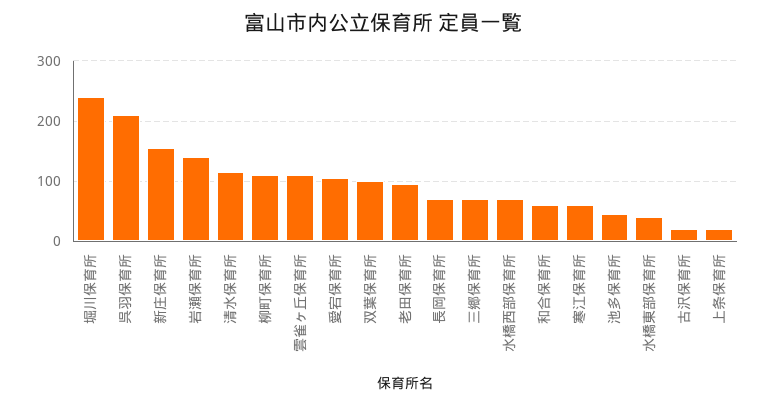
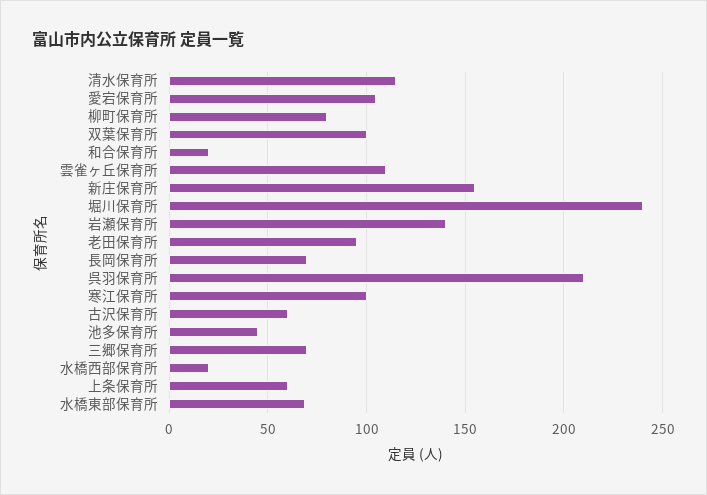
柳町保育所: 110 -> 80
水橋西部保育所: 70 -> 20
和合保育所: 60 -> 20
寒江保育所: 60 -> 100
水橋東部保育所: 40 -> 70
古沢保育所: 20 -> 60
上条保育所: 20 -> 60

